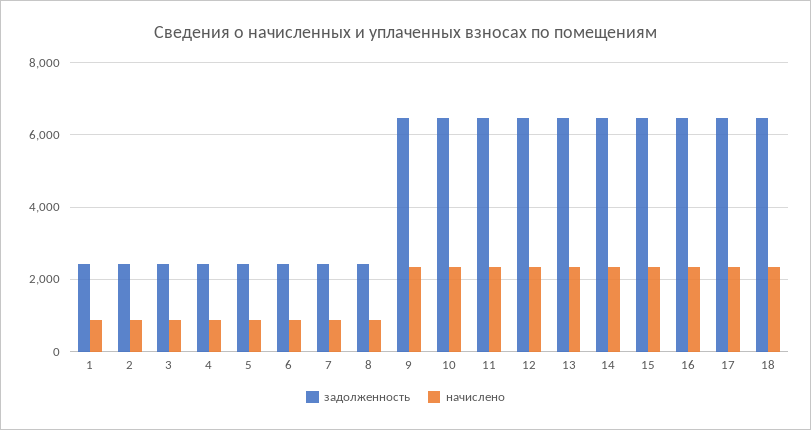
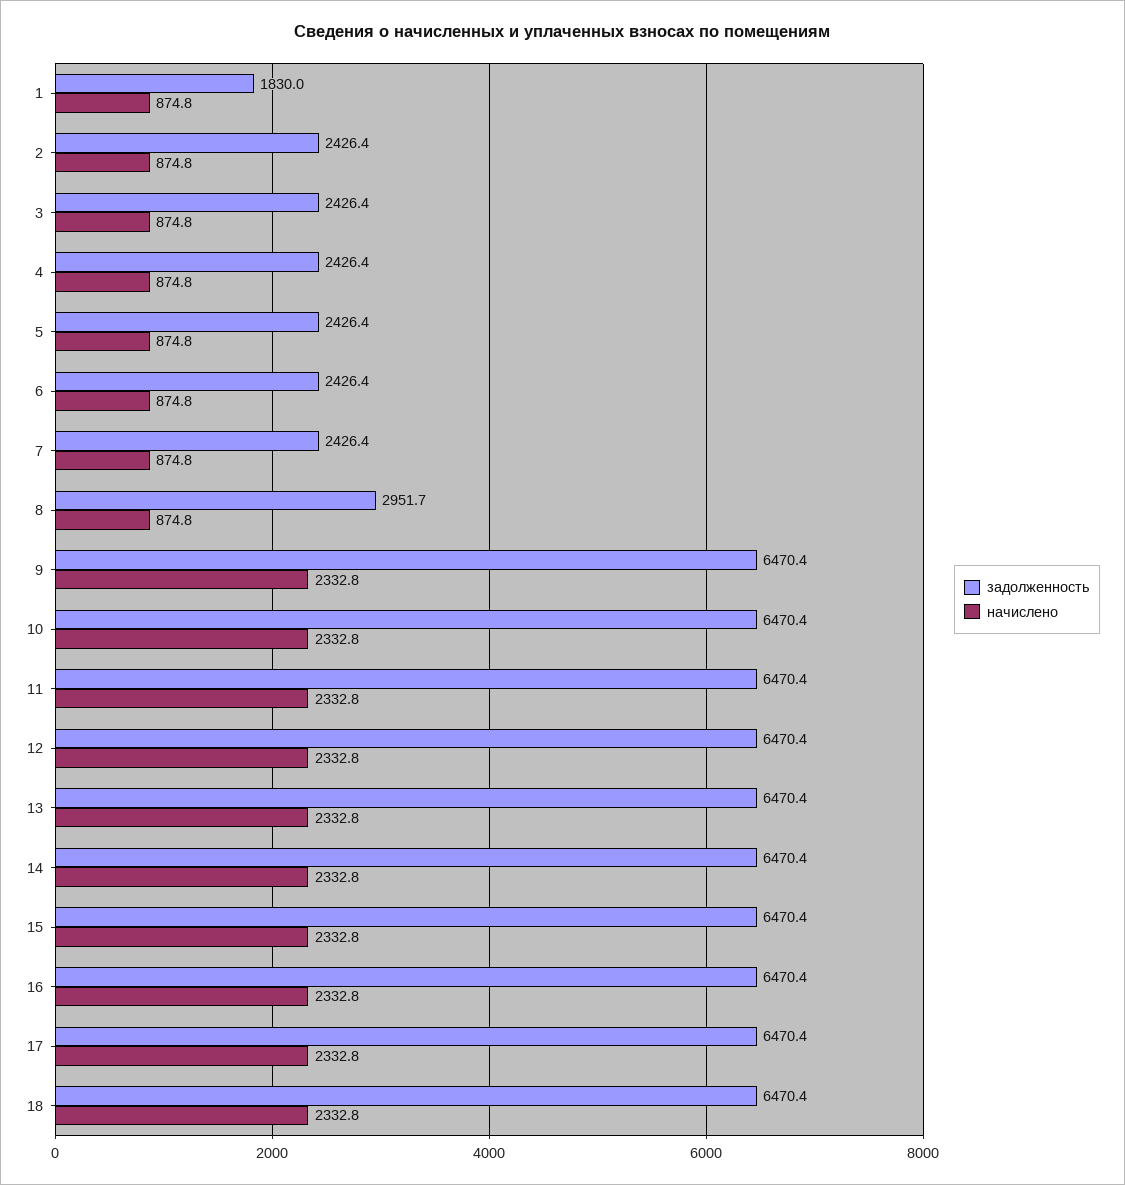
задолженность, 1: 2400 -> 1830
задолженность, 8: 2400 -> 2951.7

